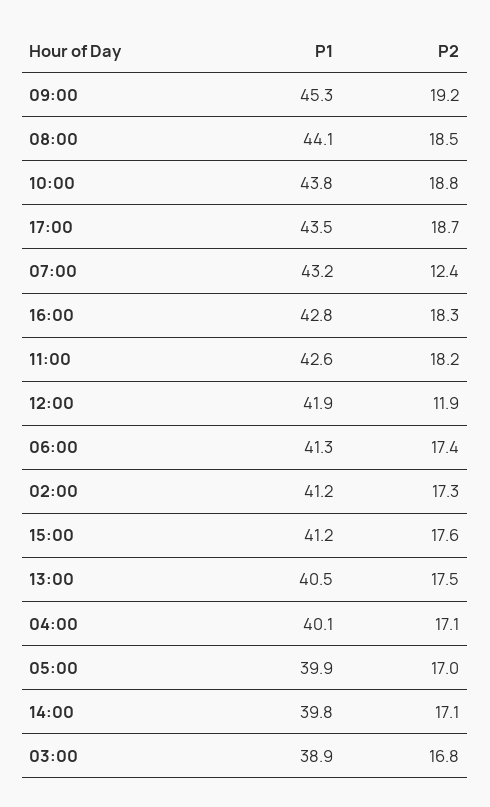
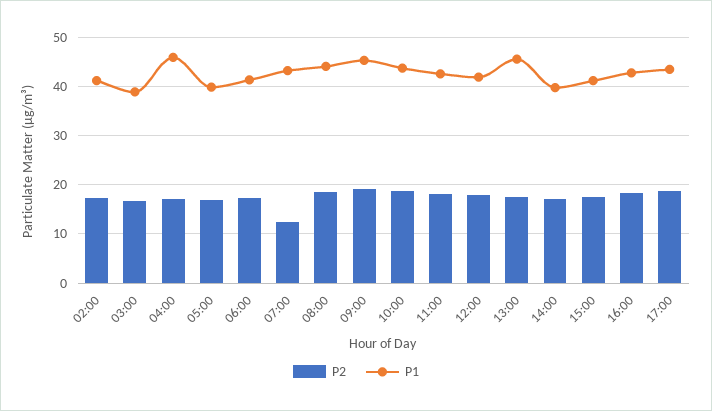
P2, 12:00: 11.9 -> 18
P1, 13:00: 40.5 -> 46
P1, 04:00: 40.1 -> 46

